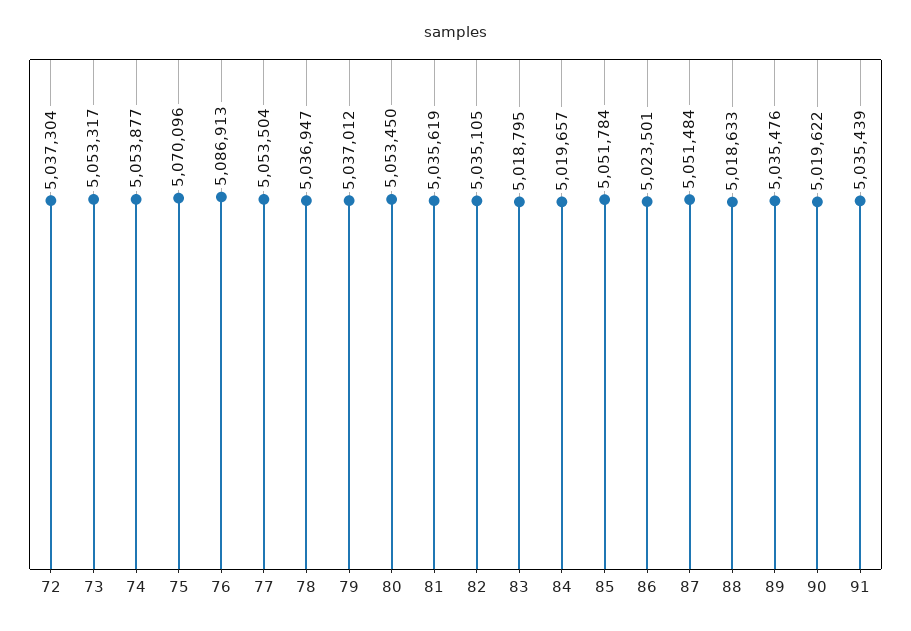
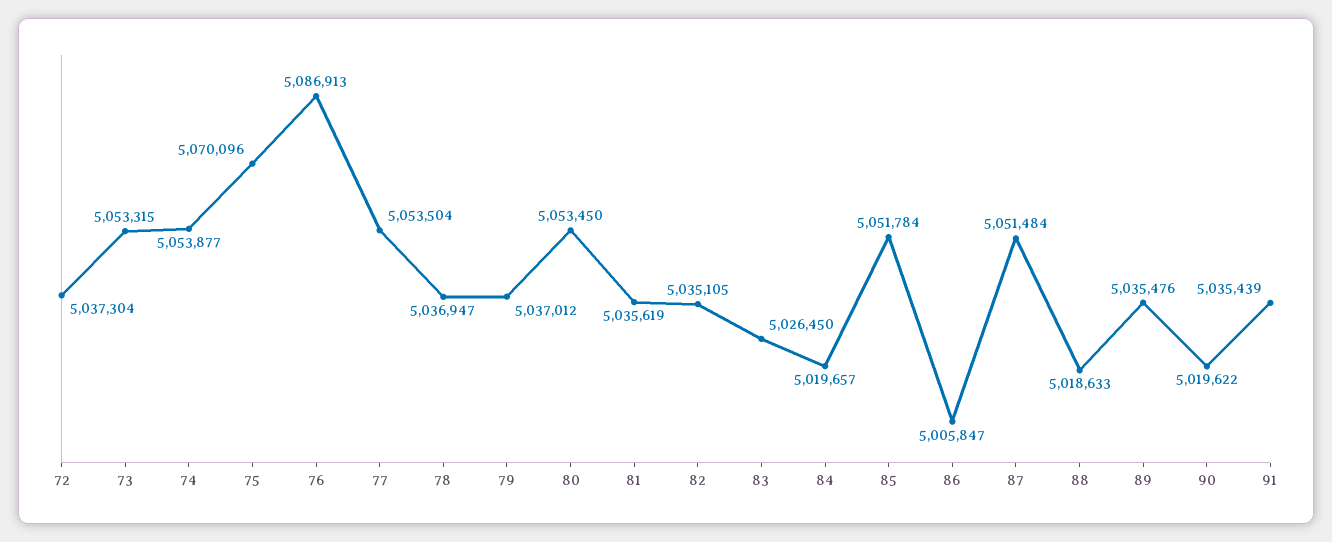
73: 5053317 -> 5053315
83: 5018795 -> 5026450
86: 5023501 -> 5005847

